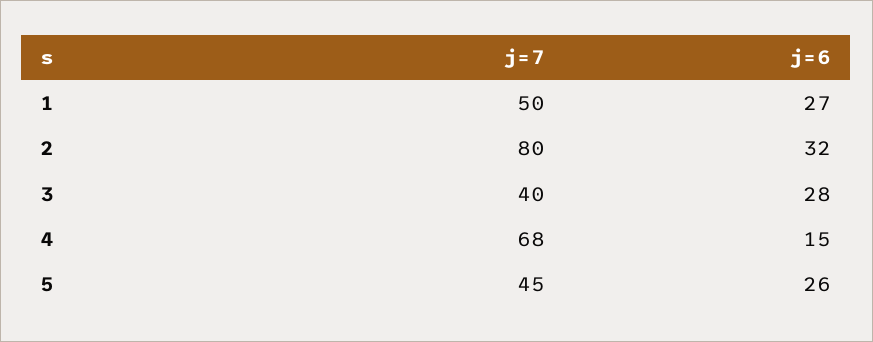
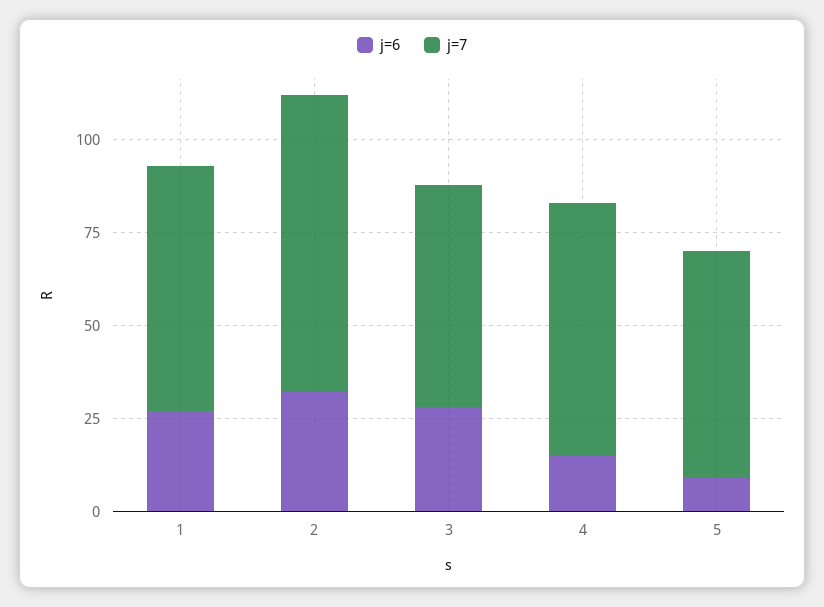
j=7, 1: 50 -> 65
j=7, 3: 40 -> 60
j=7, 5: 45 -> 60
j=6, 5: 26 -> 10

